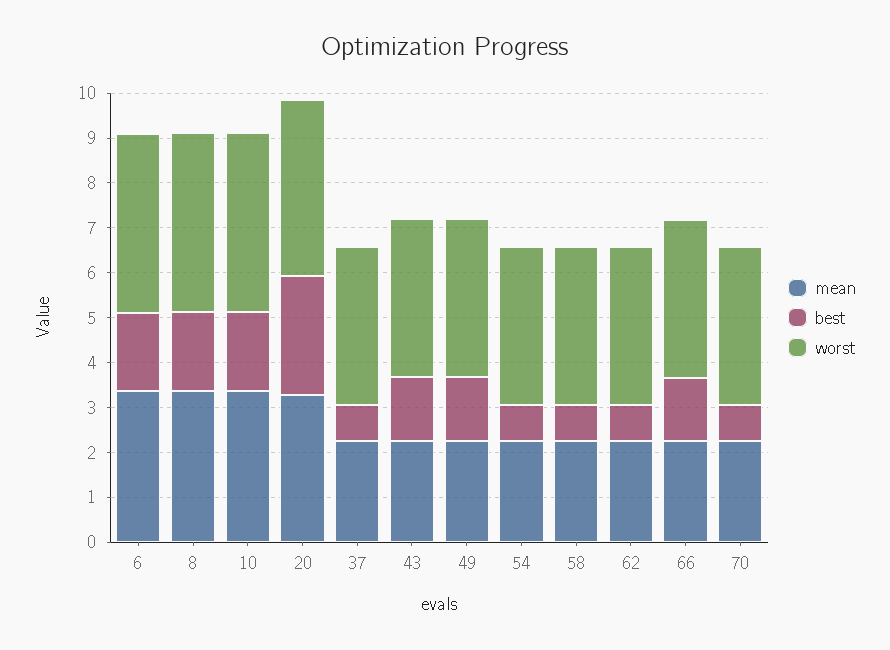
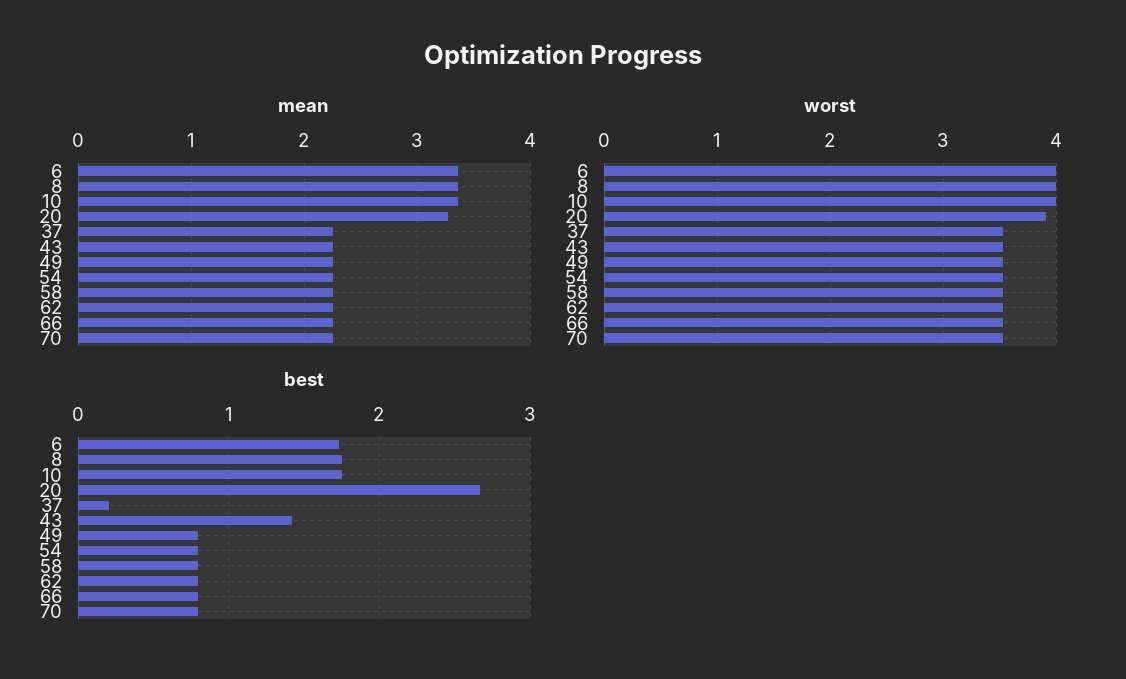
best, 37: 0.8 -> 0.2
best, 49: 1.4 -> 0.8
best, 66: 1.4 -> 0.8

